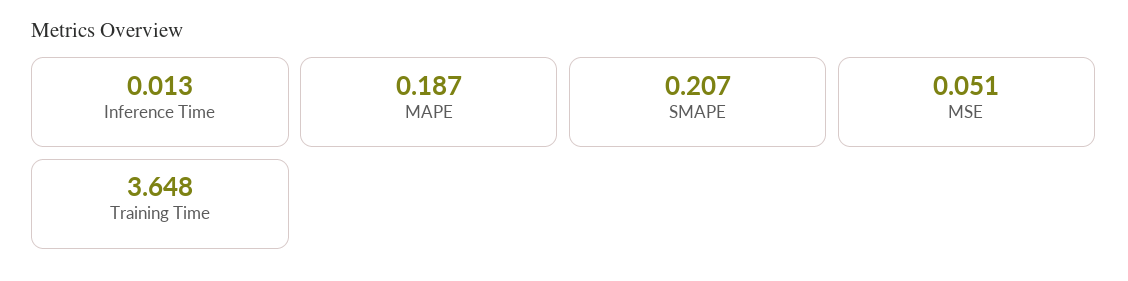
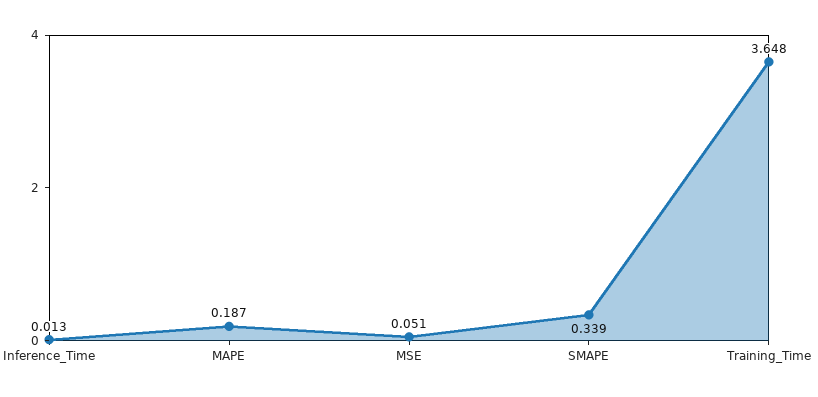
SMAPE: 0.207 -> 0.339

